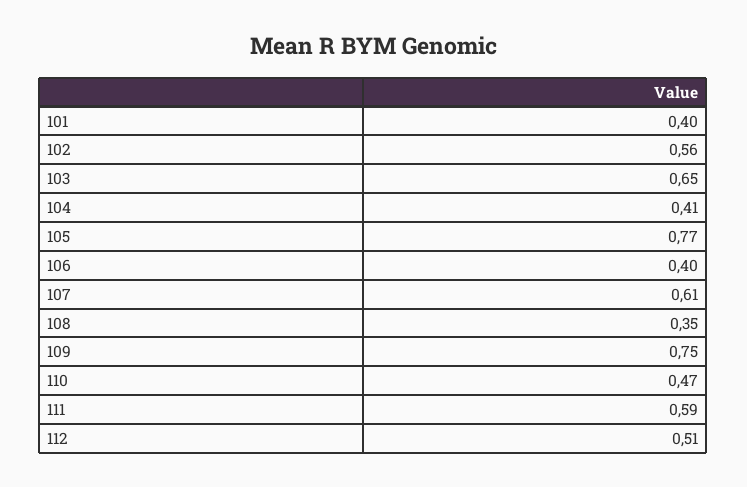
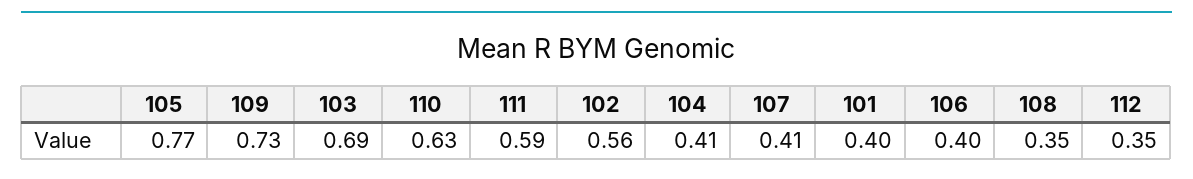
103: 0.65 -> 0.69
107: 0.61 -> 0.41
109: 0.75 -> 0.73
110: 0.47 -> 0.63
112: 0.51 -> 0.35

